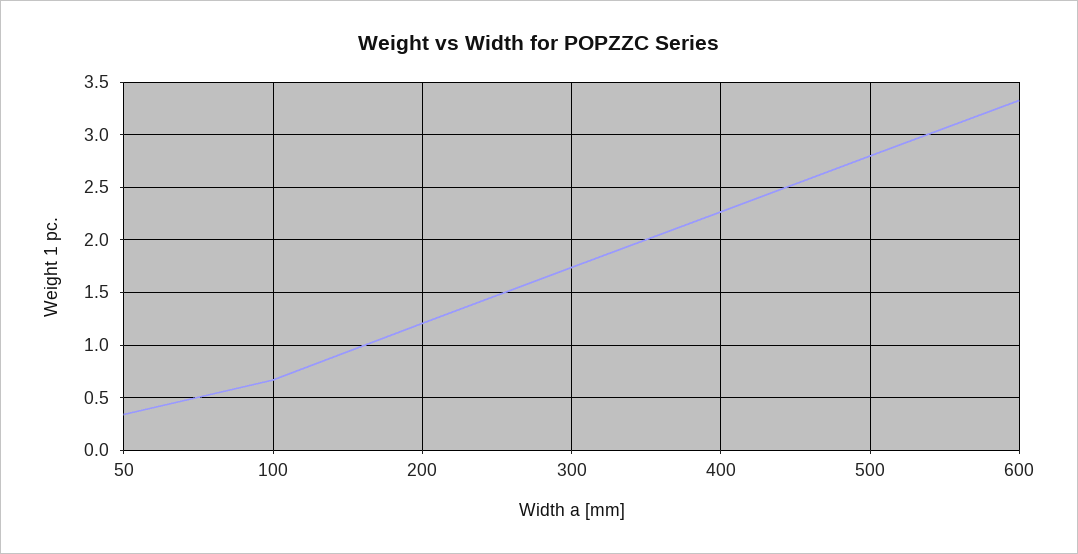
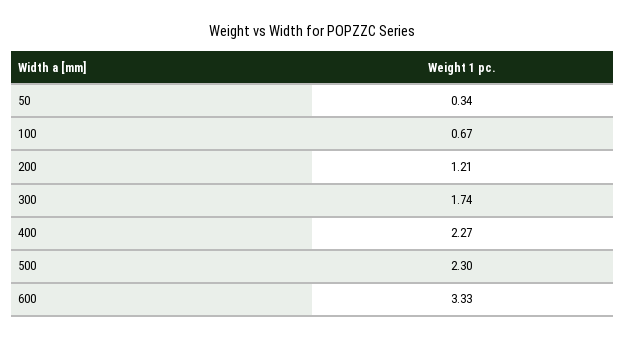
500: 2.8 -> 2.3

